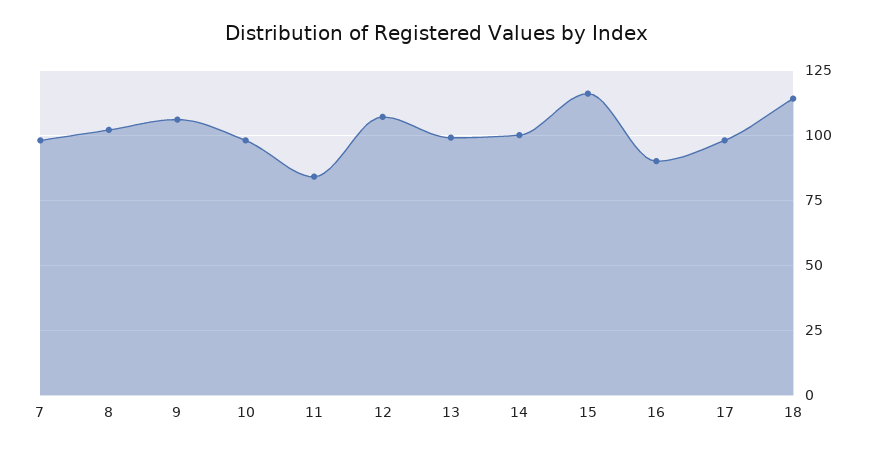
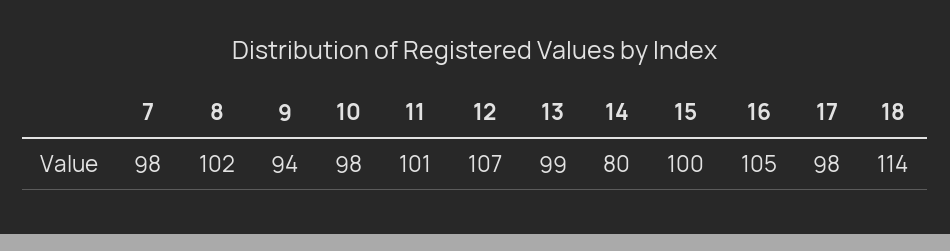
9: 105 -> 94
11: 85 -> 101
14: 100 -> 80
15: 115 -> 100
16: 90 -> 105

